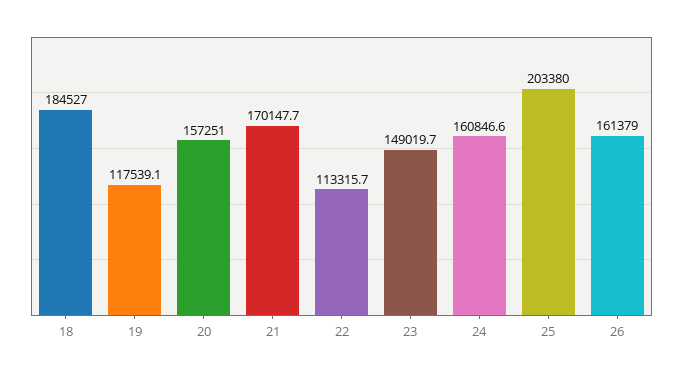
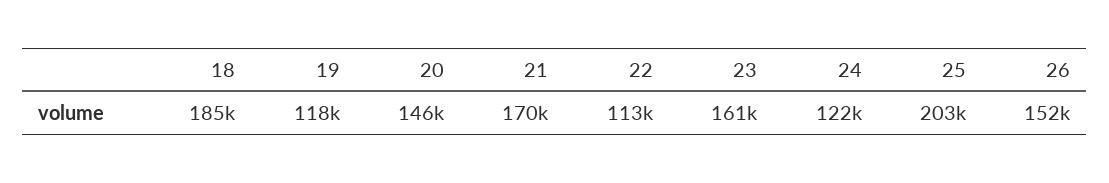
20: 157251 -> 146000
23: 149019.7 -> 161000
24: 160846.6 -> 122000
26: 161379 -> 152000

